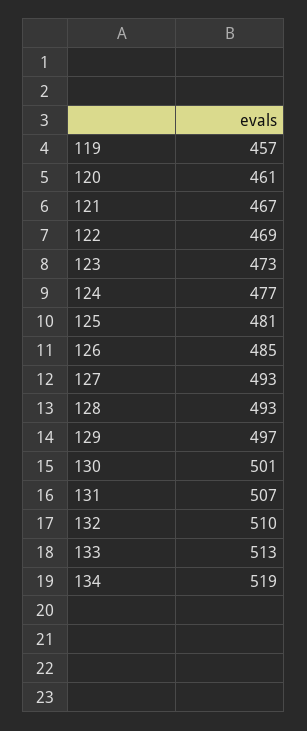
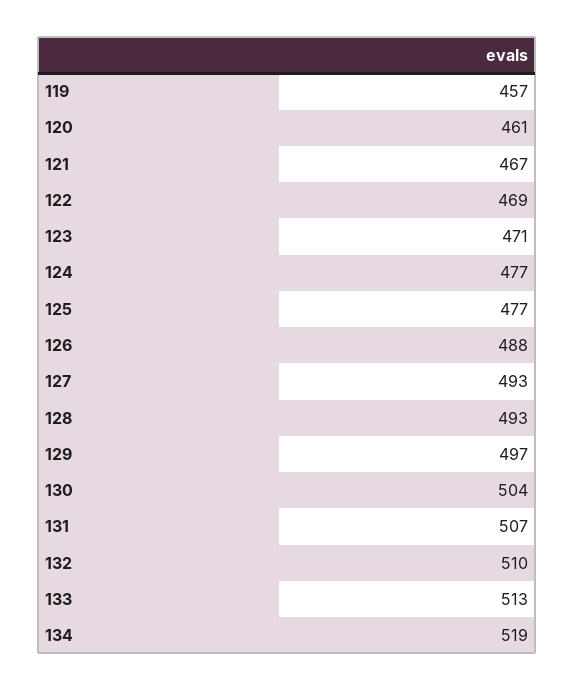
123: 473 -> 471
125: 481 -> 477
126: 485 -> 488
130: 501 -> 504

